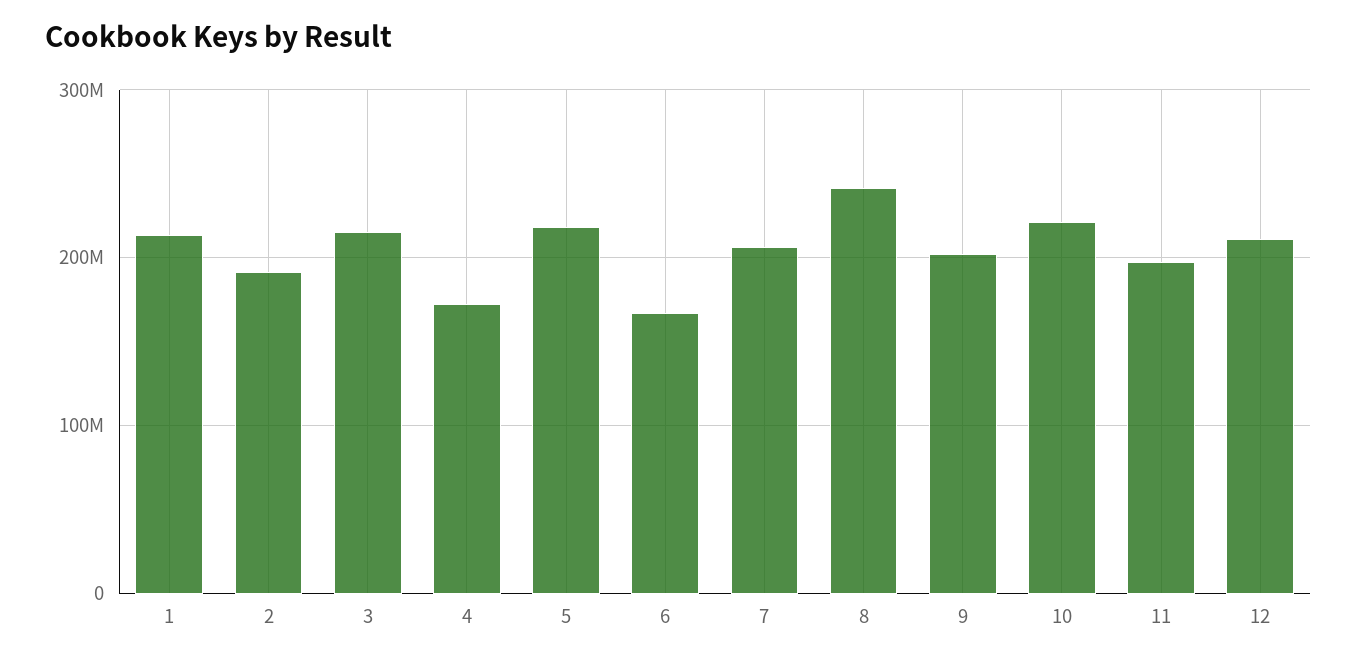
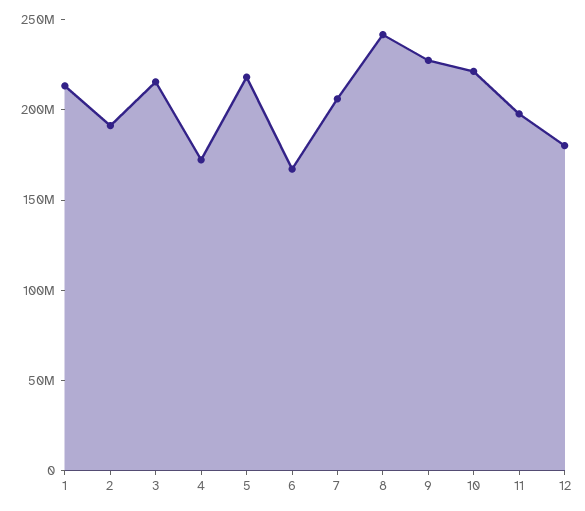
9: 200000000 -> 230000000
12: 210000000 -> 180000000

